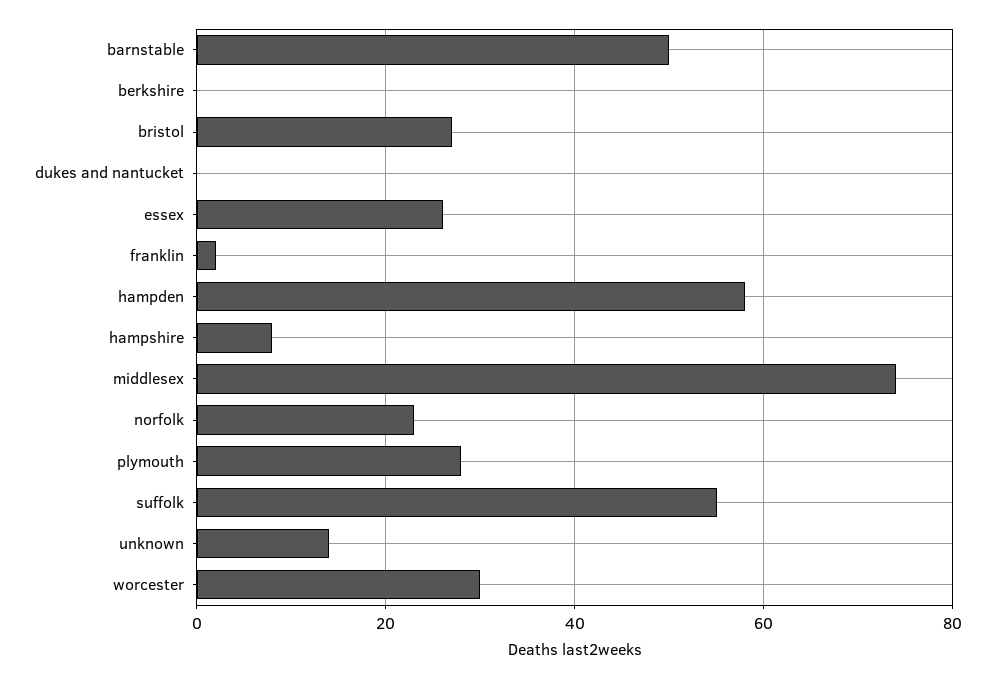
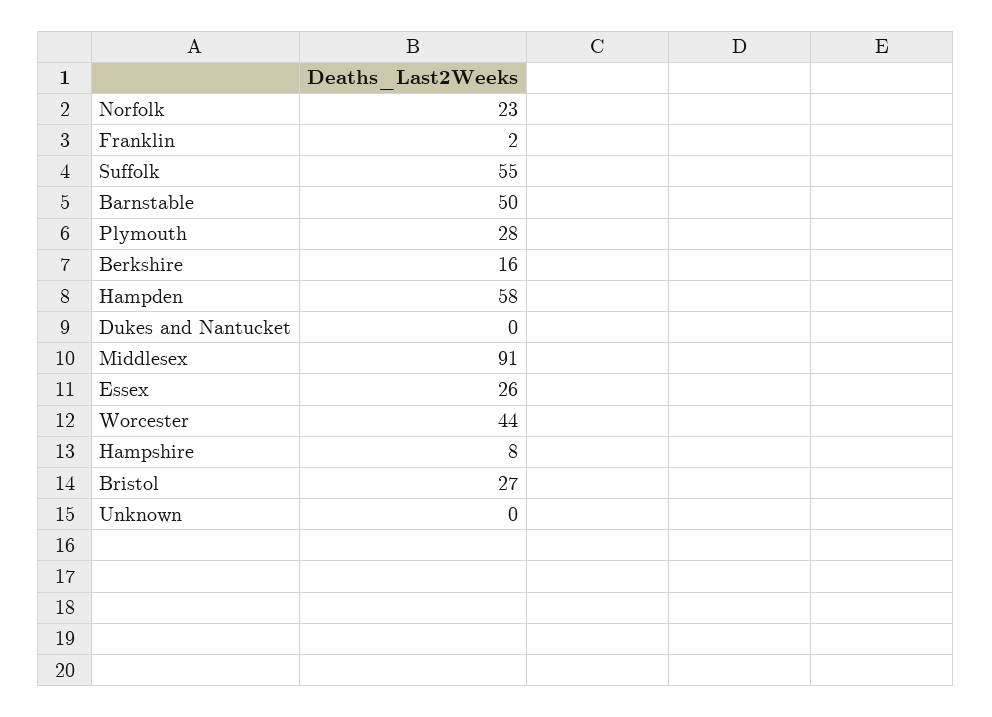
berkshire: 0 -> 16
middlesex: 75 -> 91
unknown: 15 -> 0
worcester: 30 -> 44

